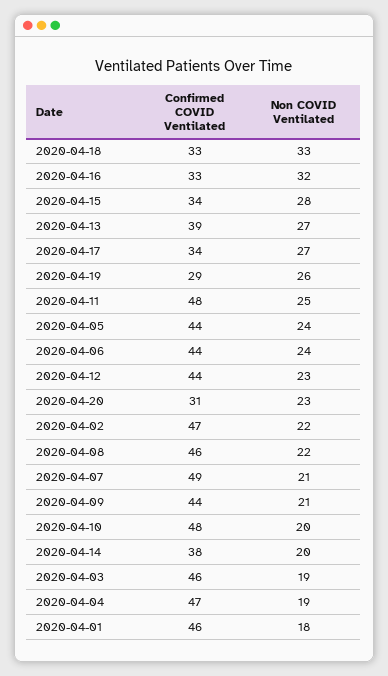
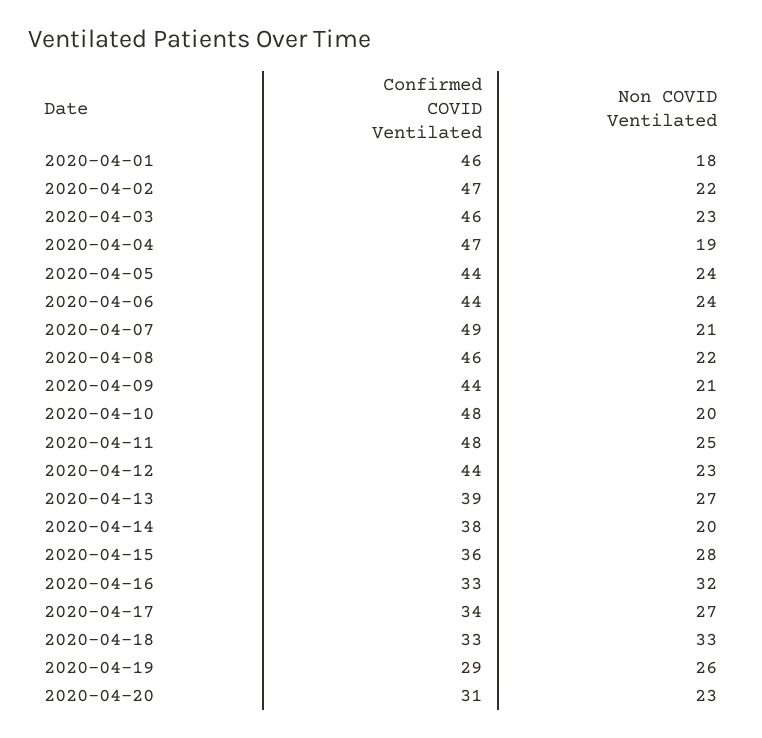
Confirmed COVID Ventilated, 2020-04-15: 34 -> 36
Non COVID Ventilated, 2020-04-03: 19 -> 23

